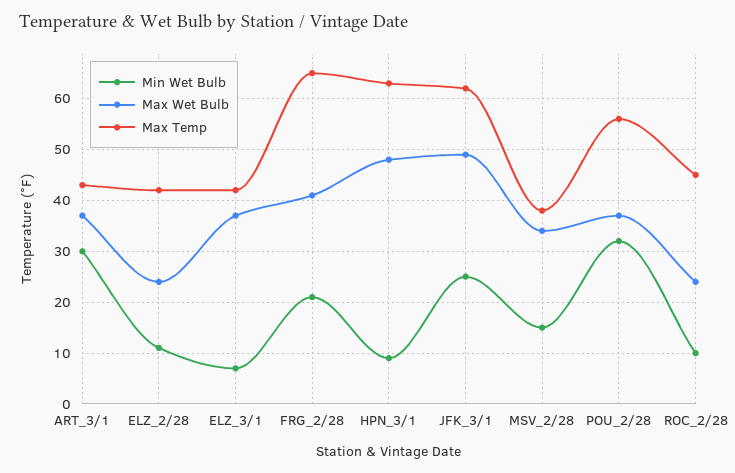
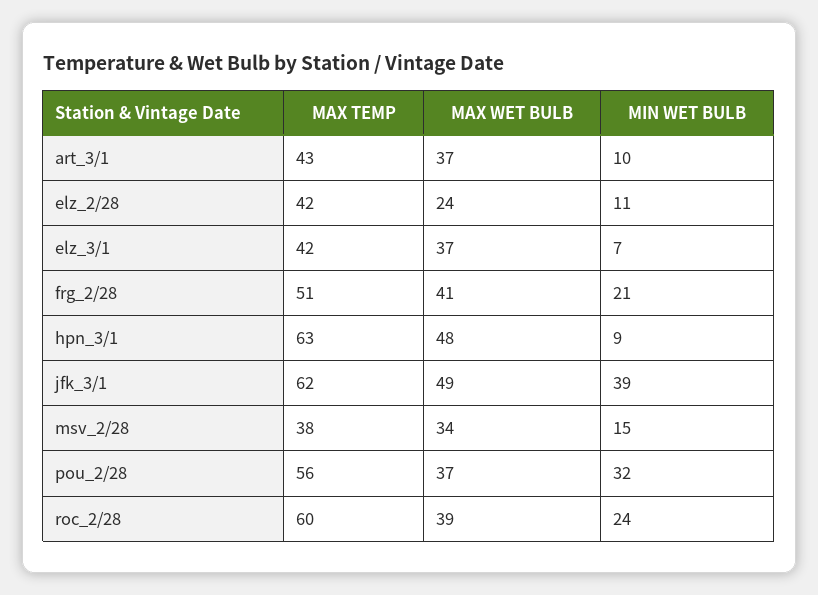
Min Wet Bulb, ART_3/1: 30 -> 10
Max Temp, FRG_2/28: 65 -> 51
Min Wet Bulb, JFK_3/1: 25 -> 39
Min Wet Bulb, ROC_2/28: 10 -> 24
Max Wet Bulb, ROC_2/28: 25 -> 39
Max Temp, ROC_2/28: 45 -> 60

